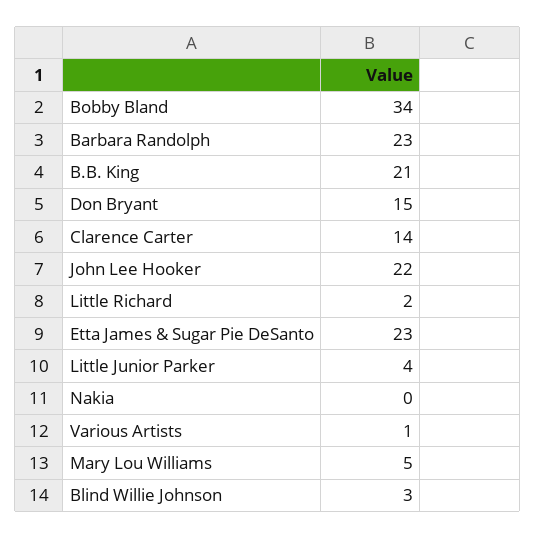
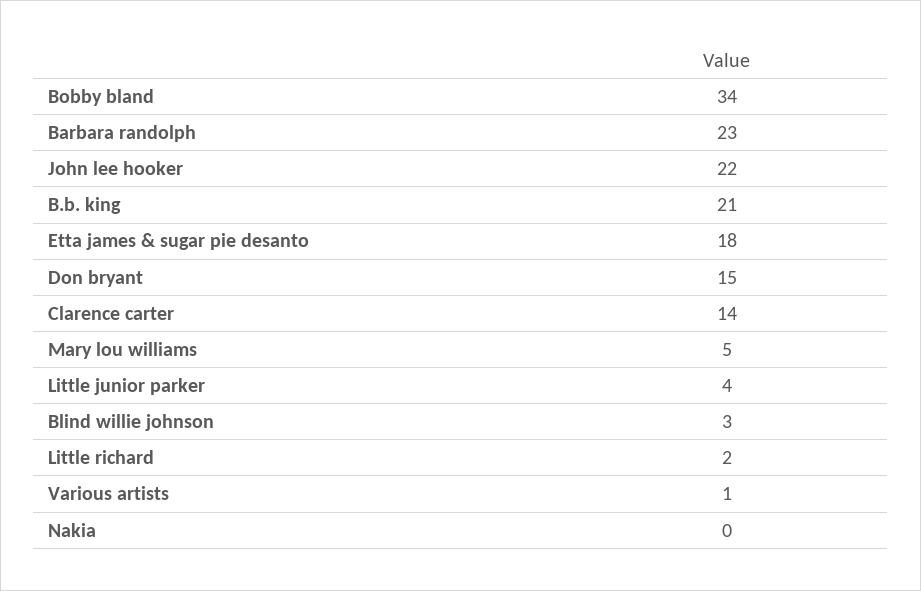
Etta James & Sugar Pie DeSanto: 23 -> 18

